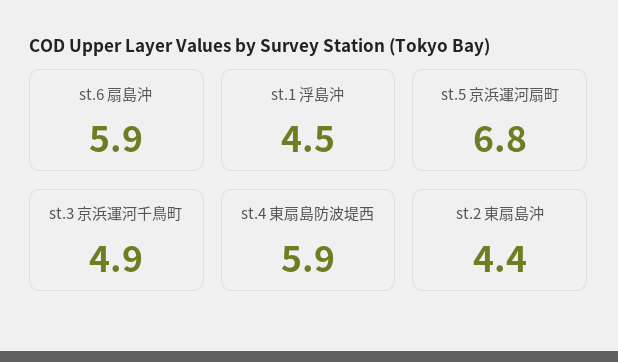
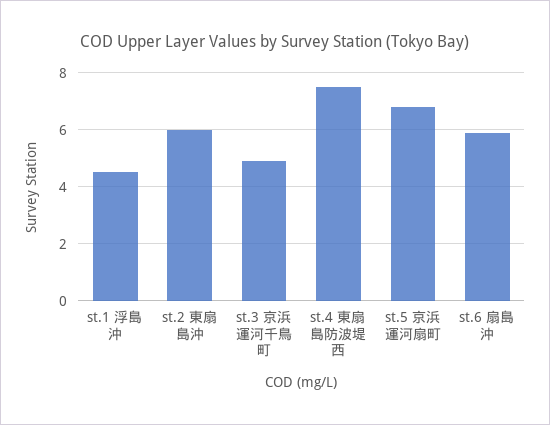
st.4 東扇島防波堤西: 5.9 -> 7.5
st.2 東扇島沖: 4.4 -> 6

